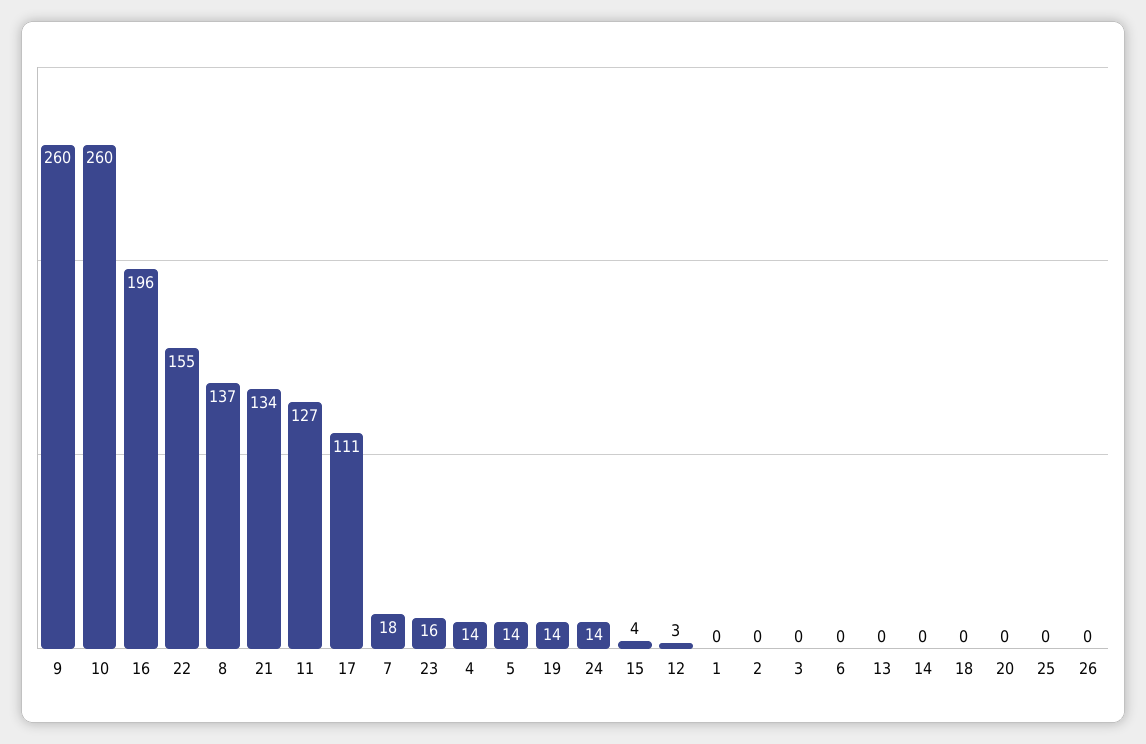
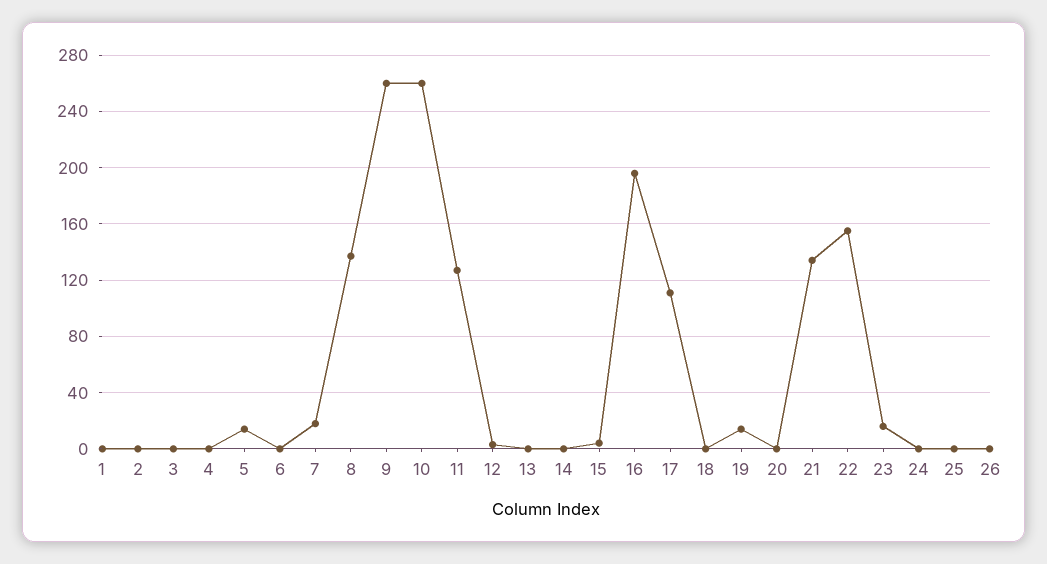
4: 14 -> 0
24: 14 -> 0

